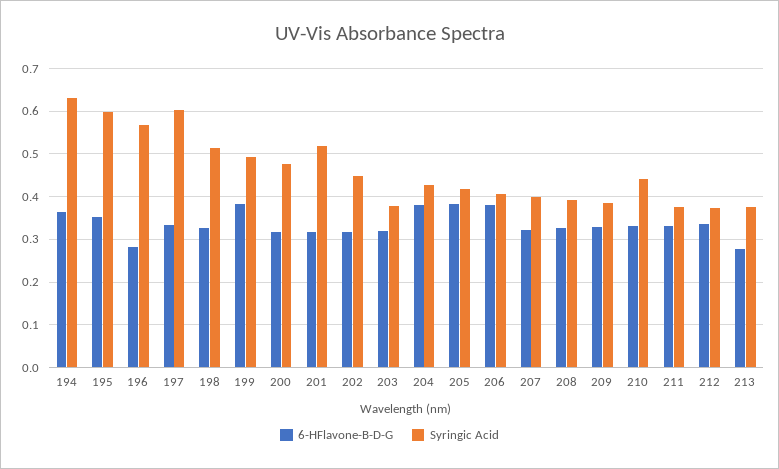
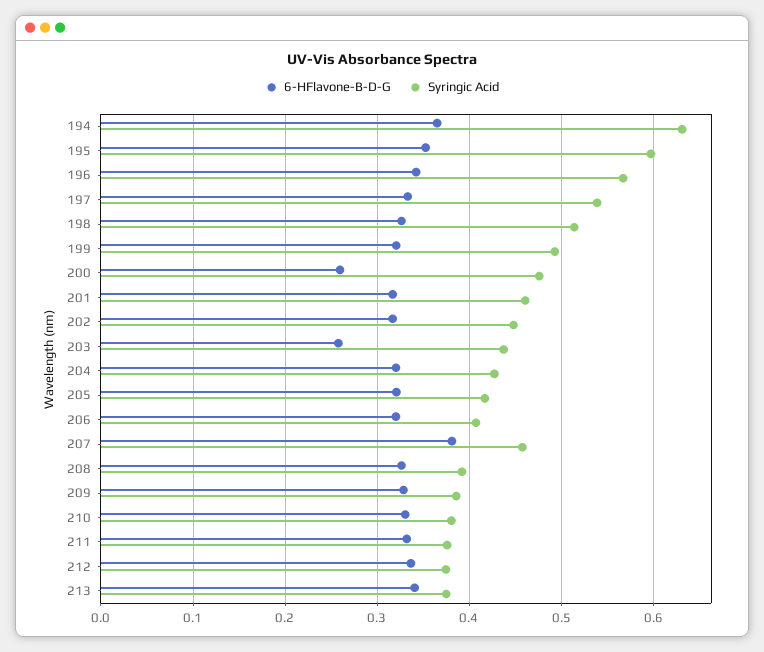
6-HFlavone-B-D-G, 196: 0.28 -> 0.34
Syringic Acid, 197: 0.6 -> 0.54
6-HFlavone-B-D-G, 199: 0.38 -> 0.32
6-HFlavone-B-D-G, 200: 0.32 -> 0.26
Syringic Acid, 201: 0.52 -> 0.46
6-HFlavone-B-D-G, 203: 0.32 -> 0.26
Syringic Acid, 203: 0.38 -> 0.44
6-HFlavone-B-D-G, 204: 0.38 -> 0.32
6-HFlavone-B-D-G, 205: 0.38 -> 0.32
6-HFlavone-B-D-G, 206: 0.38 -> 0.32
6-HFlavone-B-D-G, 207: 0.32 -> 0.38
Syringic Acid, 207: 0.4 -> 0.46
Syringic Acid, 210: 0.44 -> 0.38
6-HFlavone-B-D-G, 213: 0.28 -> 0.34

